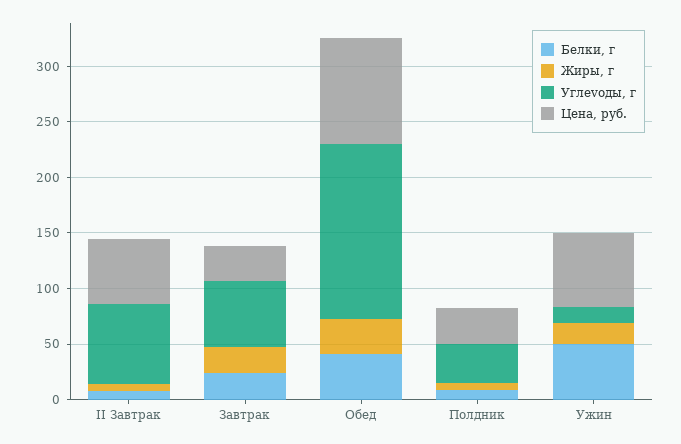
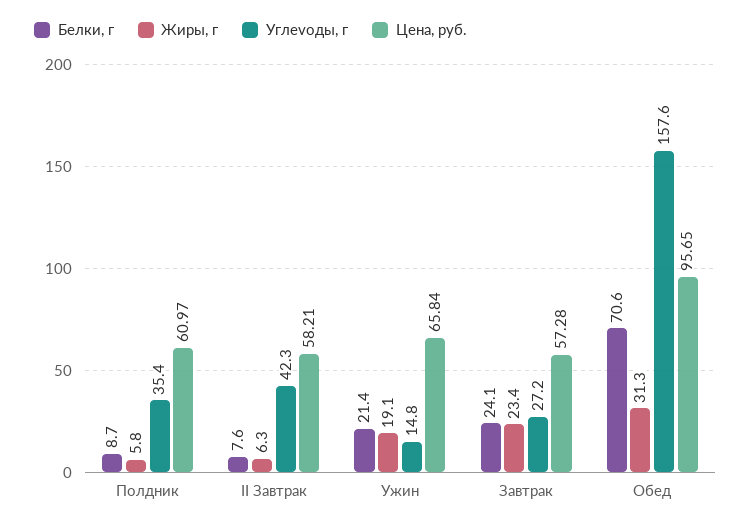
Углevoды, г, II Завтрак: 70 -> 42.3
Углevoды, г, Завтрак: 60 -> 27.2
Цена, руб., Завтрак: 30 -> 57.28
Белки, г, Обед: 40 -> 70.6
Цена, руб., Полдник: 30 -> 60.97
Белки, г, Ужин: 50 -> 21.4

